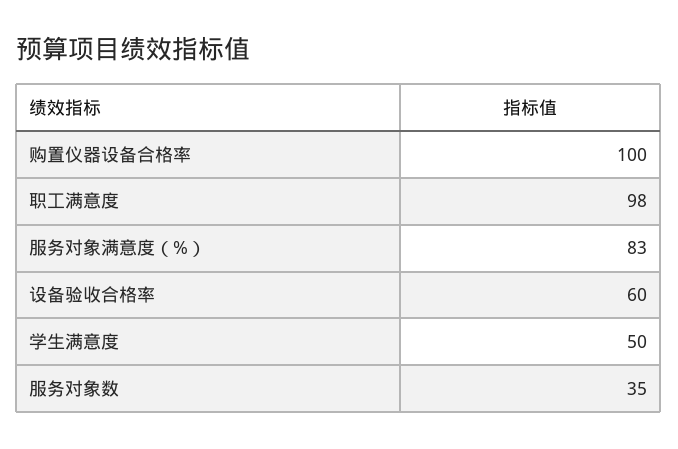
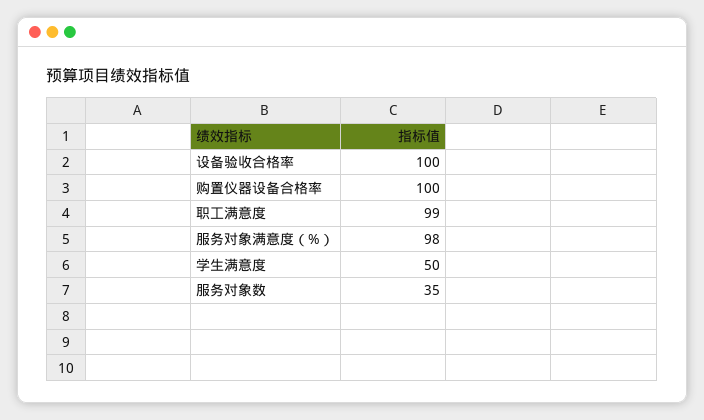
职工满意度: 98 -> 99
服务对象满意度（%）: 83 -> 98
设备验收合格率: 60 -> 100

